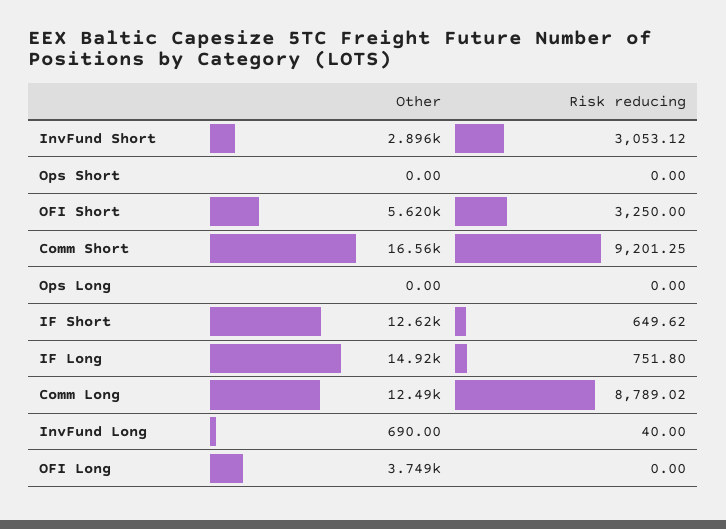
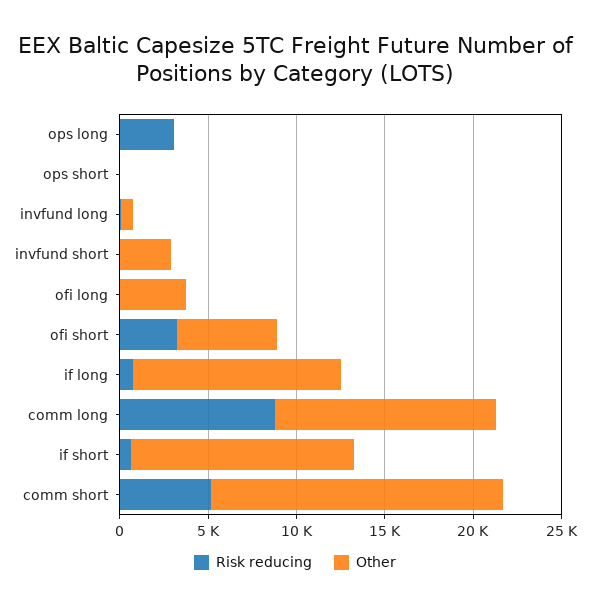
Risk reducing, InvFund Short: 3053.12 -> 0
Risk reducing, Comm Short: 9201.25 -> 5000
Risk reducing, Ops Long: 0 -> 3000
Other, IF Long: 14920 -> 12000

